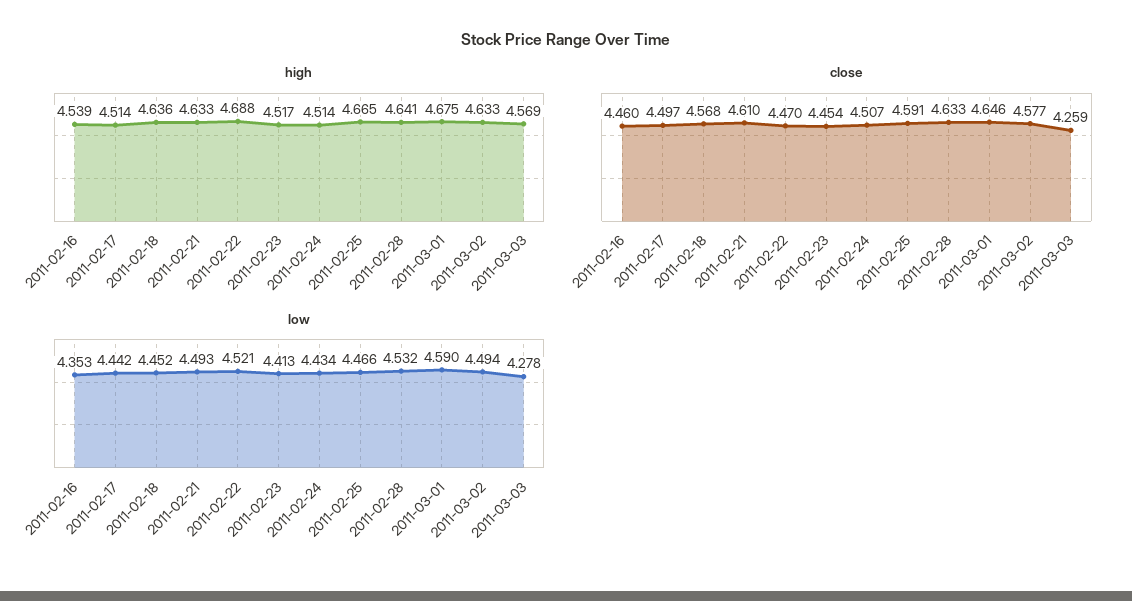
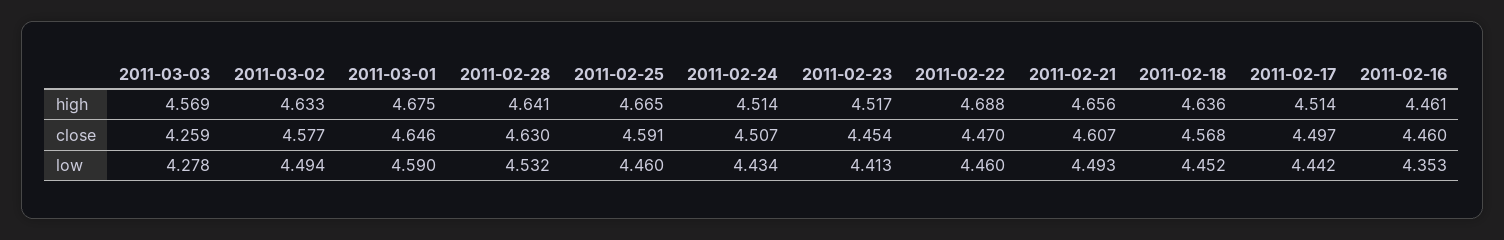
high, 2011-02-16: 4.539 -> 4.461
high, 2011-02-21: 4.633 -> 4.656
close, 2011-02-21: 4.61 -> 4.607
close, 2011-02-28: 4.633 -> 4.63
low, 2011-02-22: 4.521 -> 4.46
low, 2011-02-25: 4.466 -> 4.46

